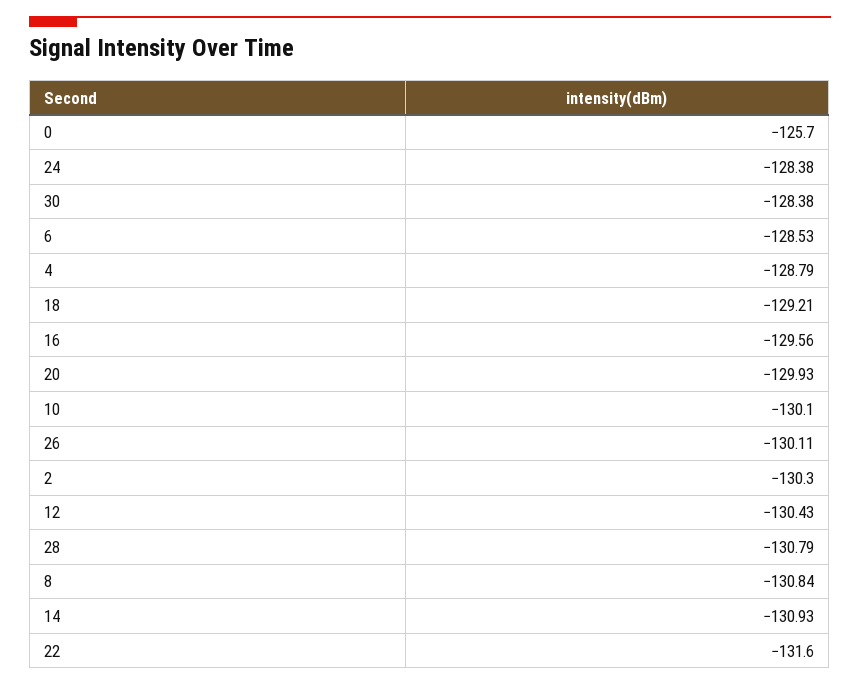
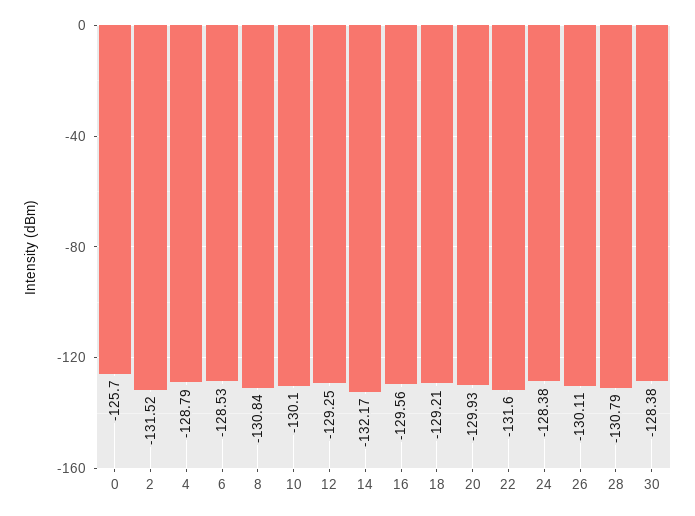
2: -130.3 -> -131.52
12: -130.43 -> -129.25
14: -130.93 -> -132.17

